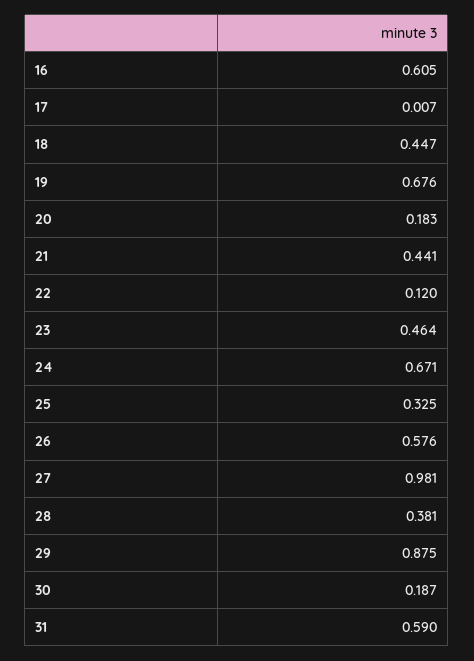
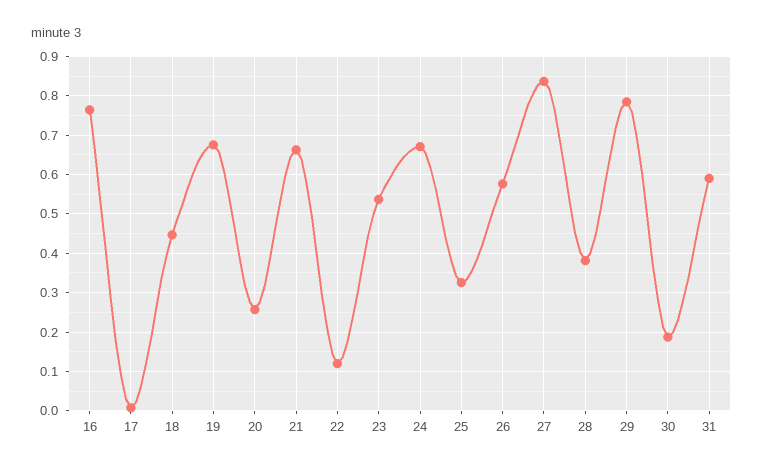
16: 0.605 -> 0.76
20: 0.183 -> 0.26
21: 0.441 -> 0.66
23: 0.464 -> 0.54
27: 0.981 -> 0.84
29: 0.875 -> 0.78

